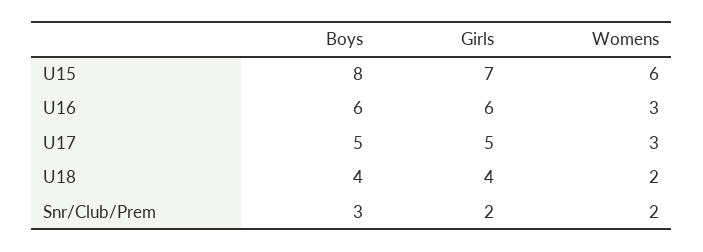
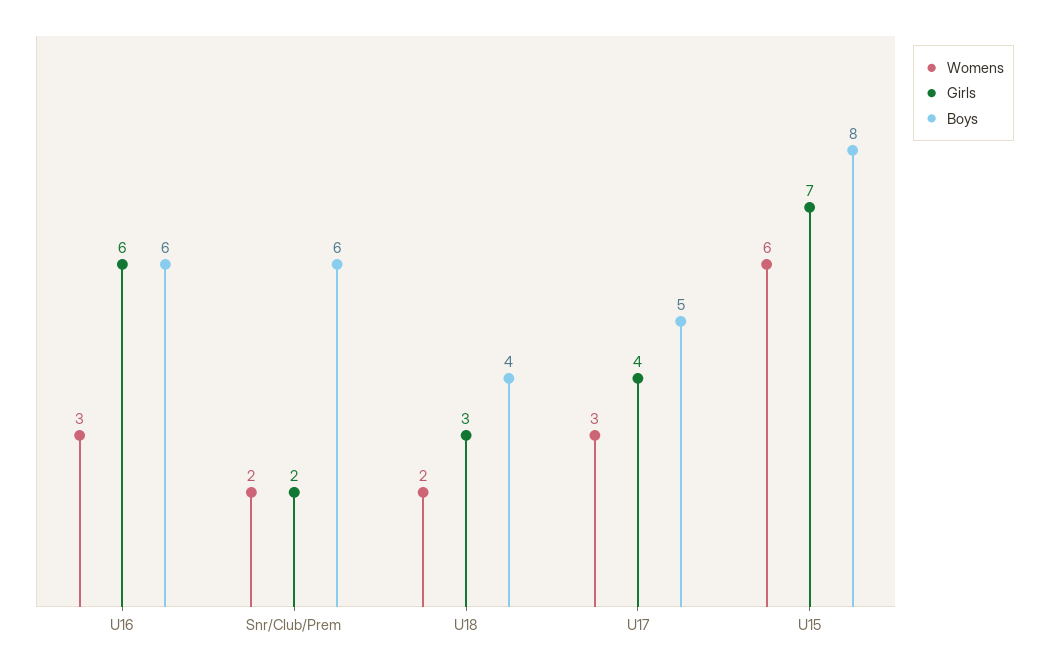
Girls, U17: 5 -> 4
Girls, U18: 4 -> 3
Boys, Snr/Club/Prem: 3 -> 6

